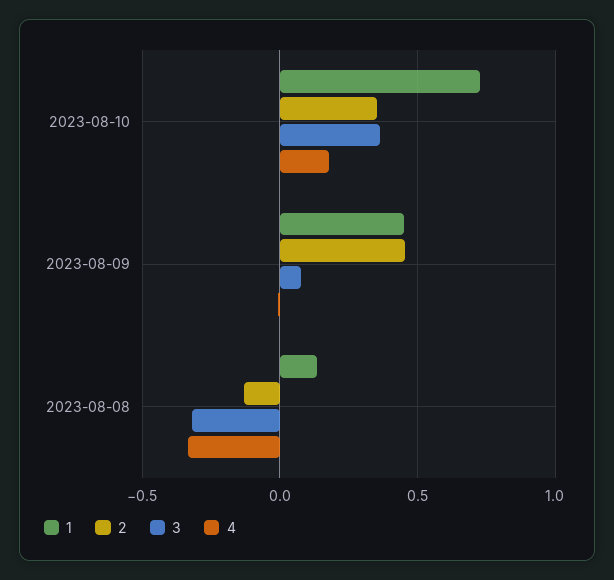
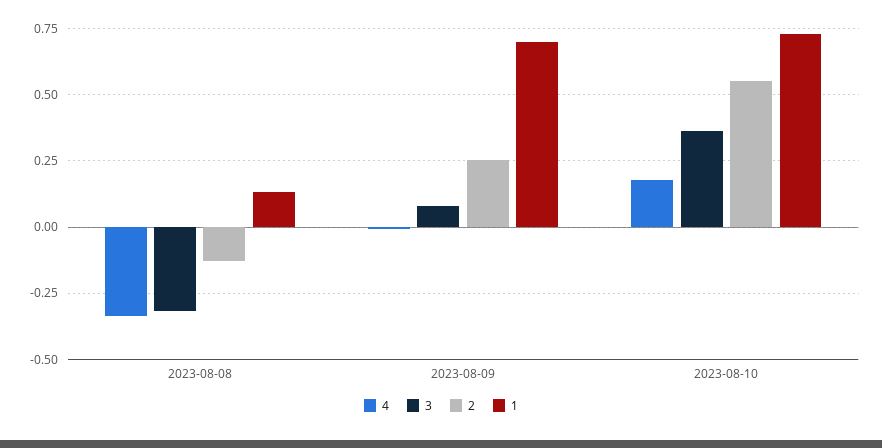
2, 2023-08-10: 0.35 -> 0.55
1, 2023-08-09: 0.45 -> 0.7
2, 2023-08-09: 0.45 -> 0.25

